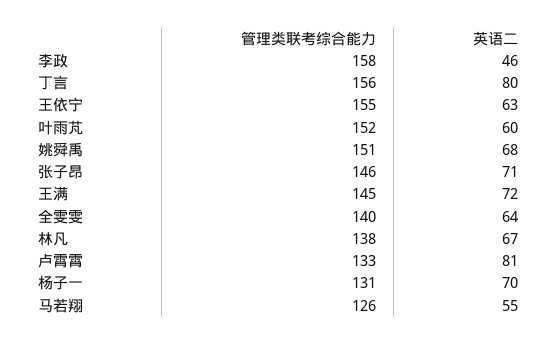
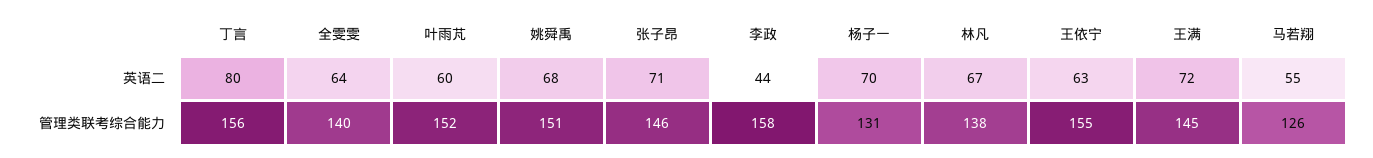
英语二, 李政: 46 -> 44
管理类联考综合能力, 卢霄霄: 133 -> none
英语二, 卢霄霄: 81 -> none

